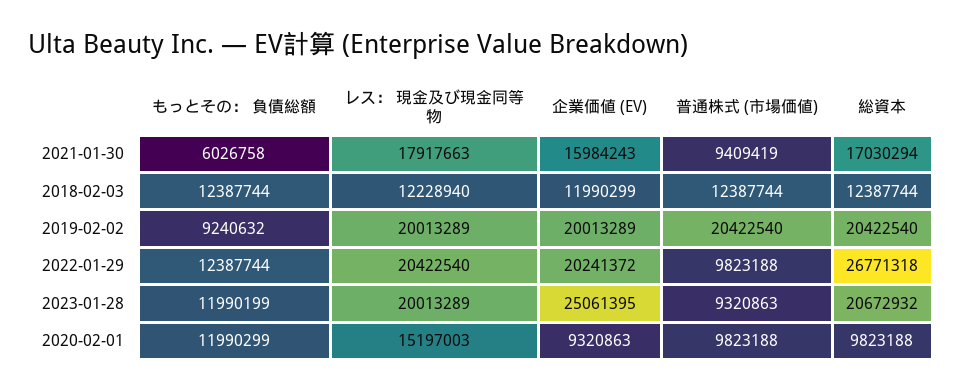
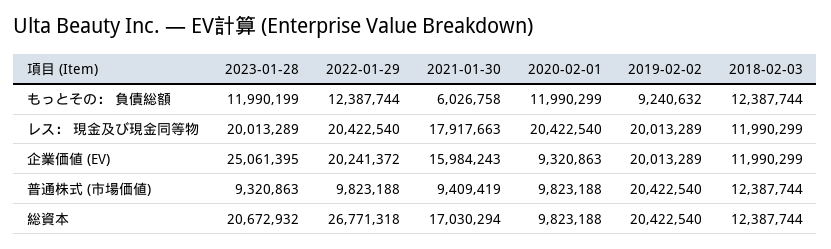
レス： 現金及び現金同等物, 2018-02-03: 12228940 -> 11990299
レス： 現金及び現金同等物, 2020-02-01: 15197003 -> 20422540

